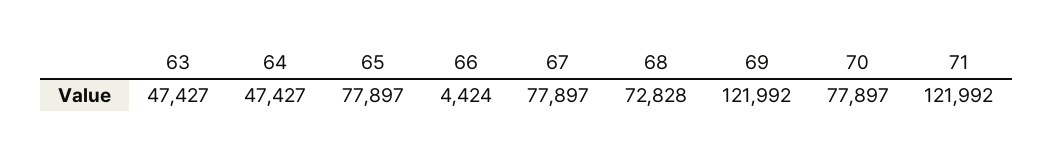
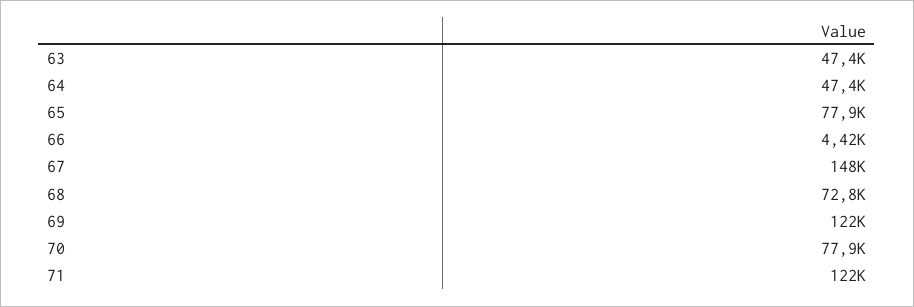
67: 77897 -> 148000

